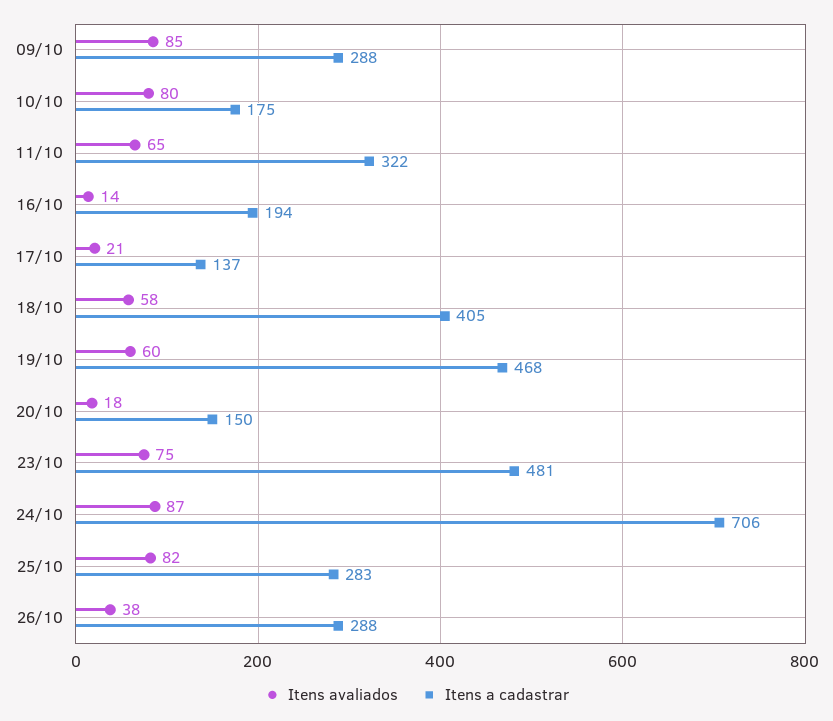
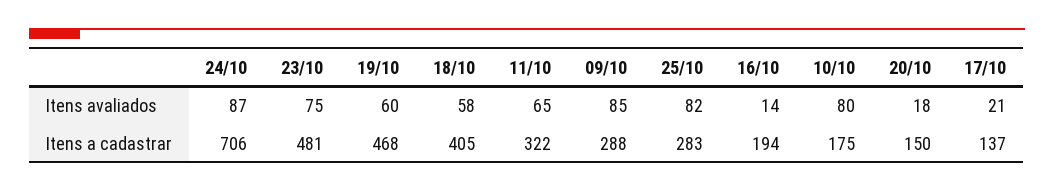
Itens avaliados, 26/10: 38 -> none
Itens a cadastrar, 26/10: 288 -> none

